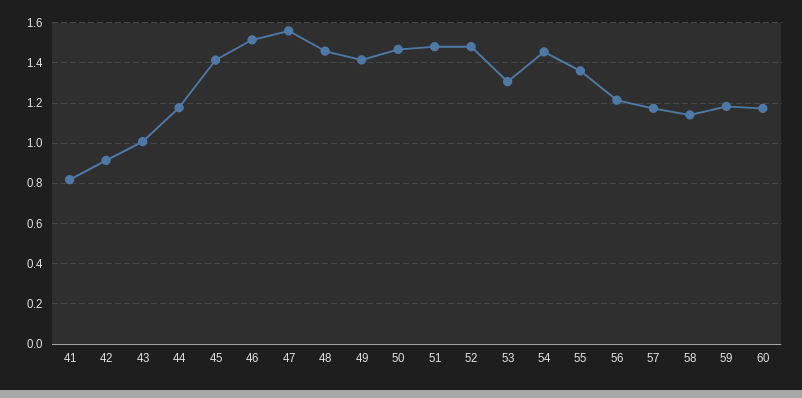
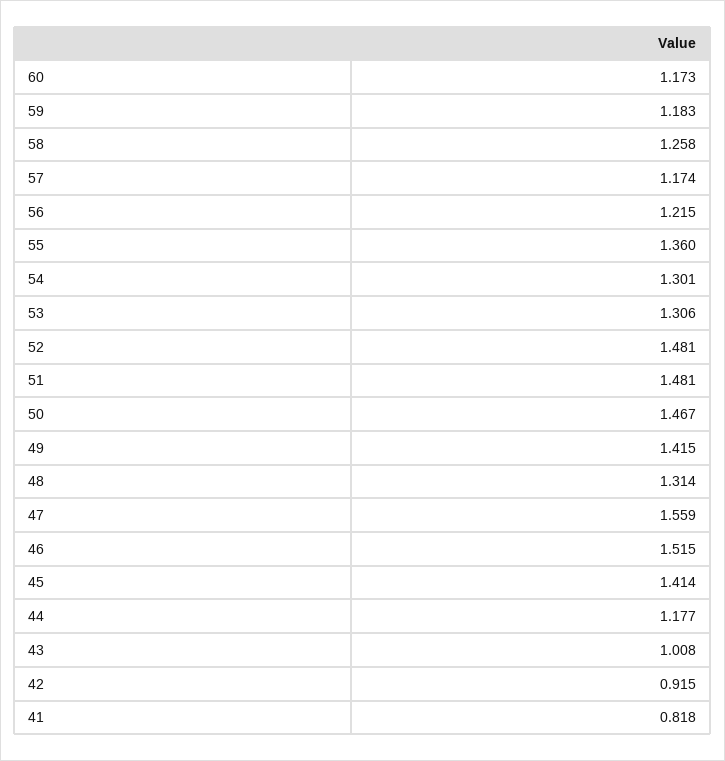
48: 1.45 -> 1.314
54: 1.45 -> 1.301
58: 1.15 -> 1.258

